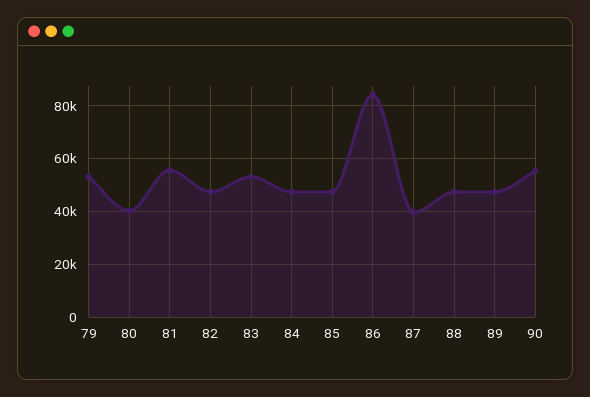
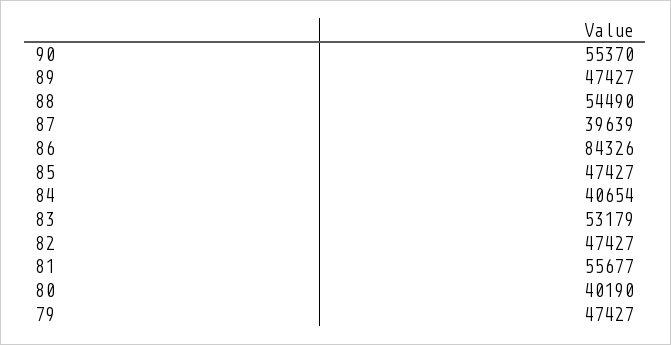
79: 52500 -> 47427
84: 47500 -> 40654
88: 47500 -> 54490

